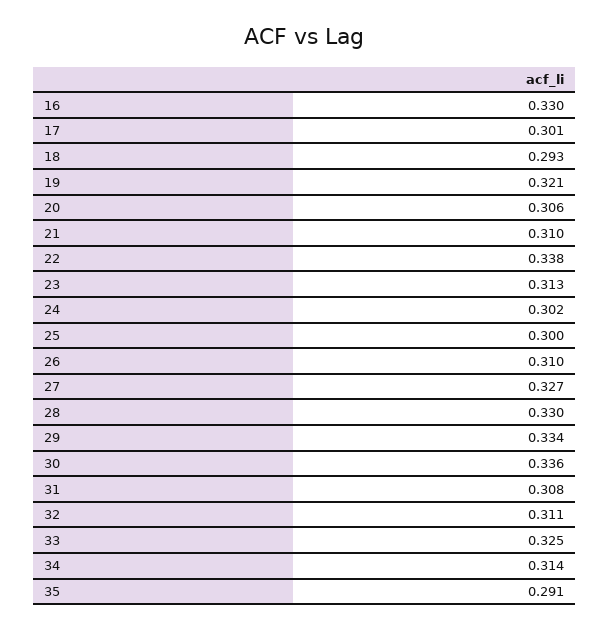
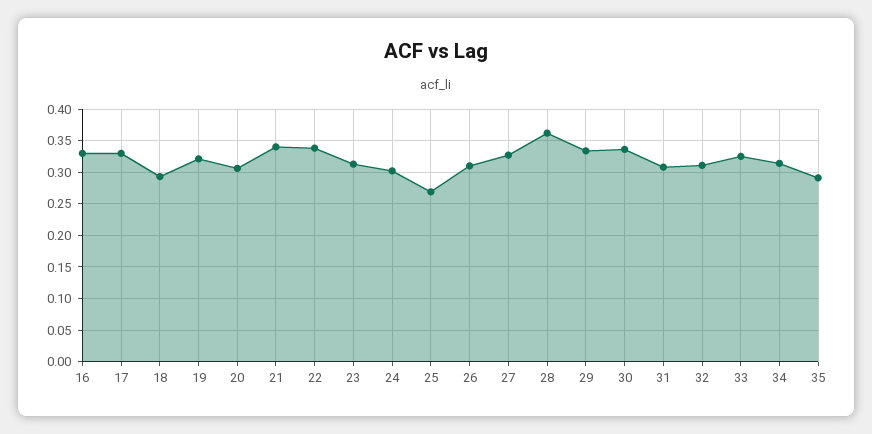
17: 0.301 -> 0.33
21: 0.31 -> 0.34
25: 0.3 -> 0.27
28: 0.33 -> 0.36

